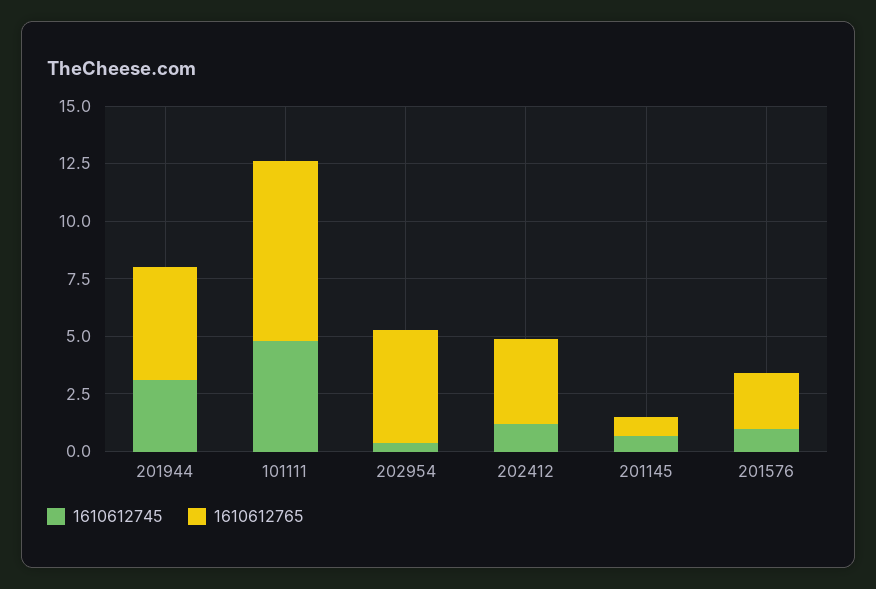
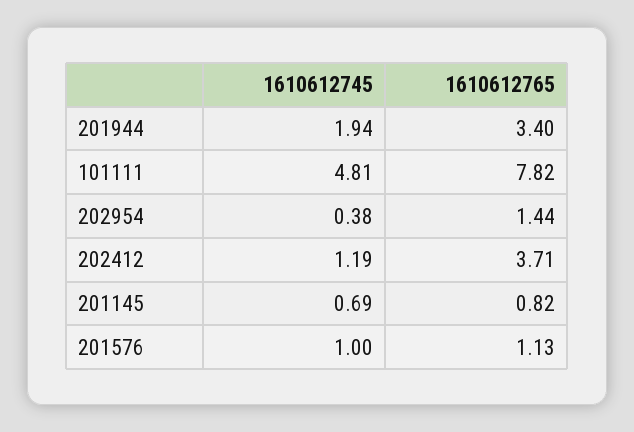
1610612745, 201944: 3 -> 1.94
1610612765, 201944: 5 -> 3.4
1610612765, 202954: 5 -> 1.44
1610612765, 201576: 2.5 -> 1.13

